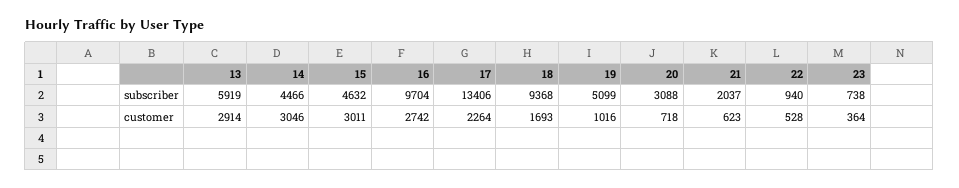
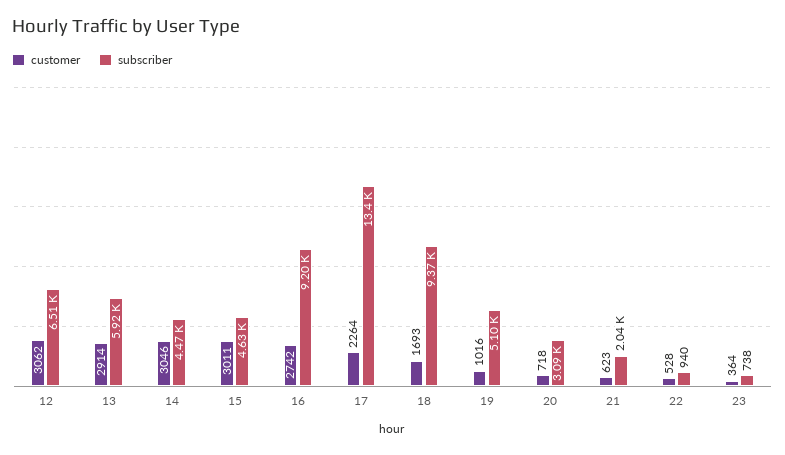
subscriber, 16: 9704 -> 9200
customer, 12: none -> 3062
subscriber, 12: none -> 6510

